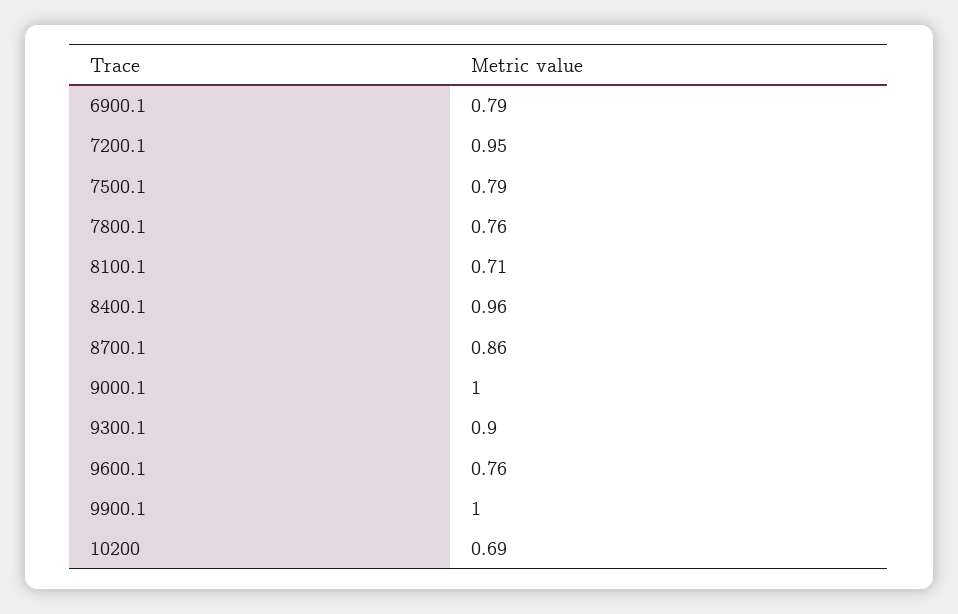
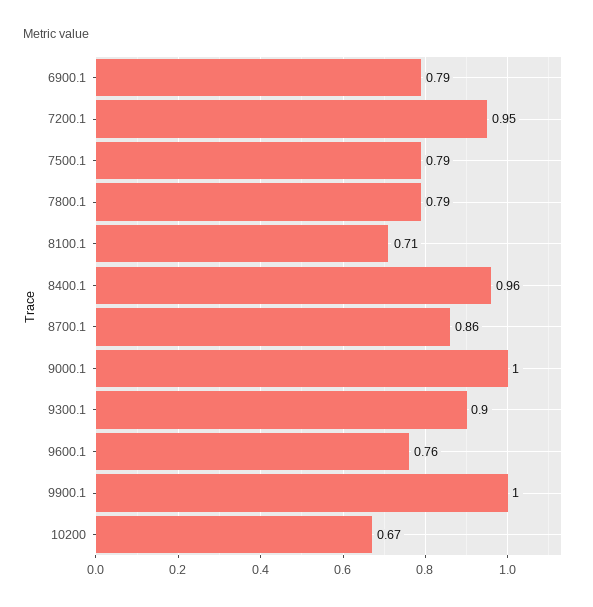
7800.1: 0.76 -> 0.79
10200: 0.69 -> 0.67

